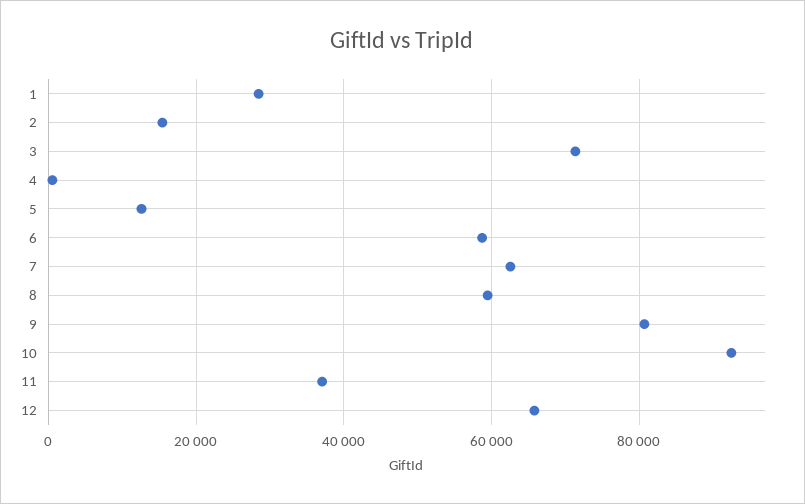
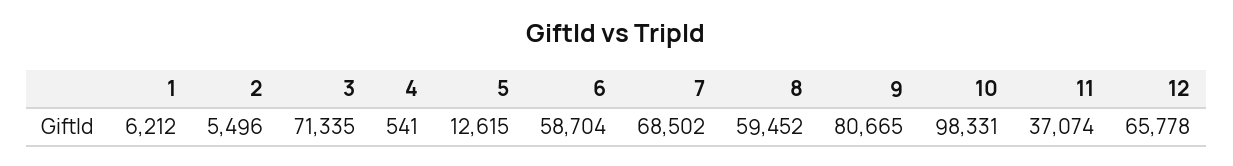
1: 28000 -> 6212
2: 16000 -> 5496
7: 62000 -> 68502
10: 92000 -> 98331

